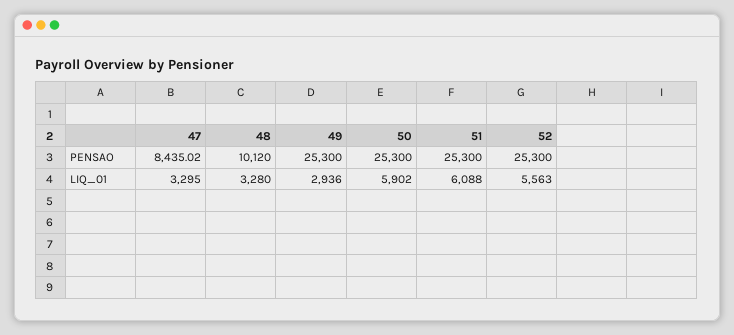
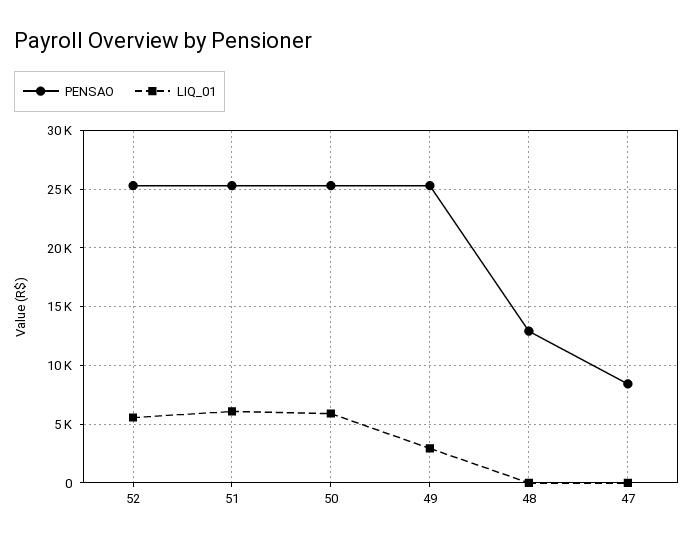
PENSAO, 48: 10120 -> 13000
LIQ_01, 47: 3295 -> 0
LIQ_01, 48: 3280 -> 0

